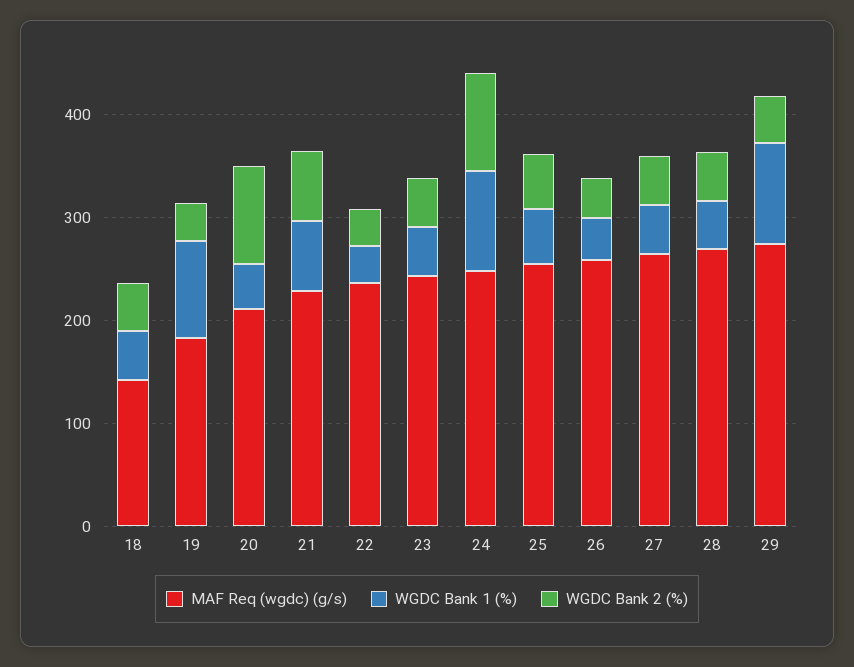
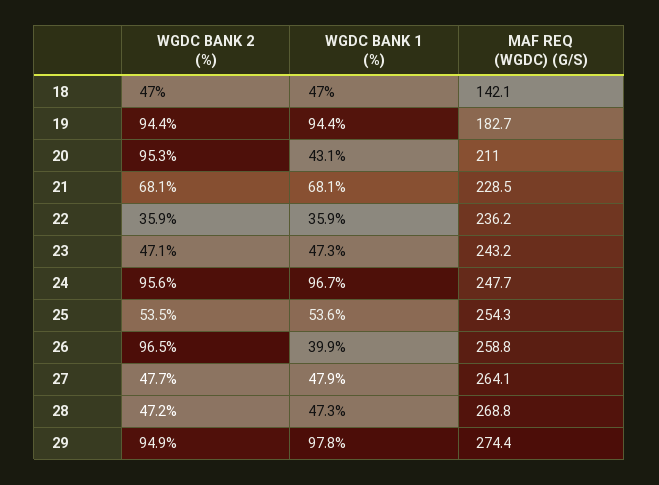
WGDC Bank 2 (%), 19: 40 -> 94.4
WGDC Bank 2 (%), 26: 40 -> 96.5
WGDC Bank 2 (%), 29: 40 -> 94.9

